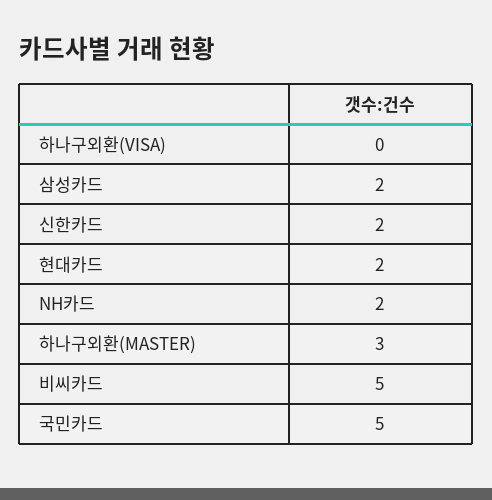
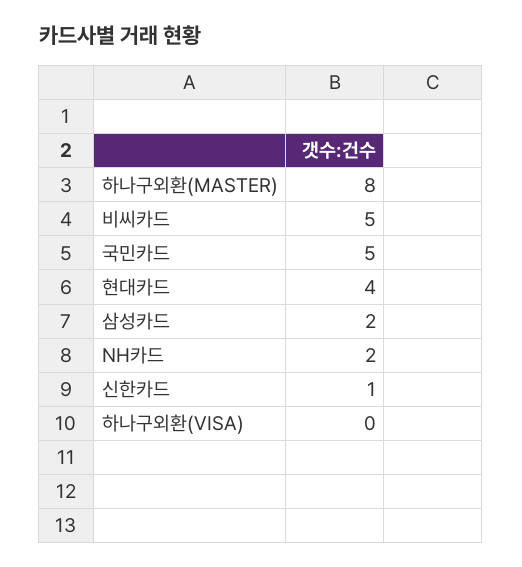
신한카드: 2 -> 1
현대카드: 2 -> 4
하나구외환(MASTER): 3 -> 8

